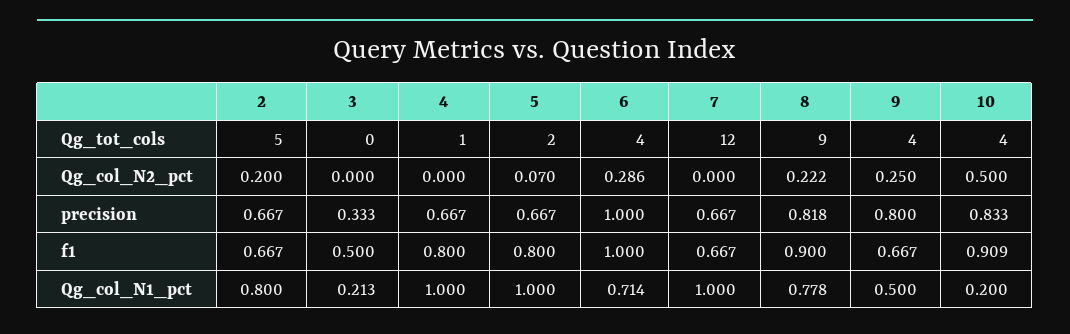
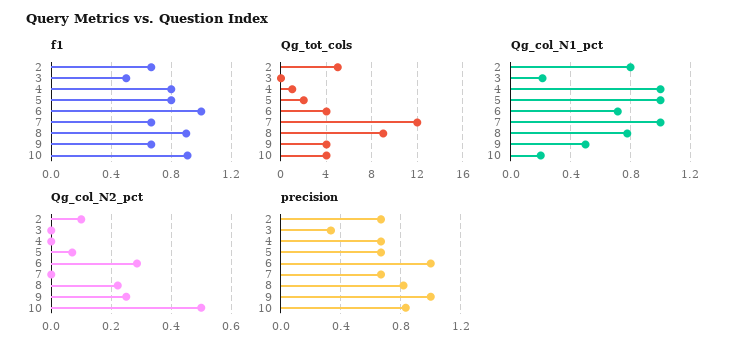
Qg_col_N2_pct, 2: 0.2 -> 0.1
precision, 9: 0.8 -> 1

